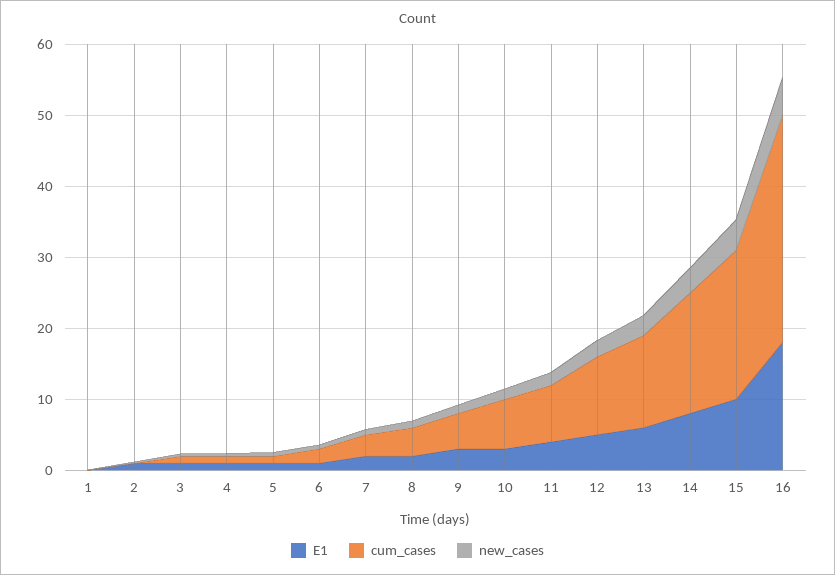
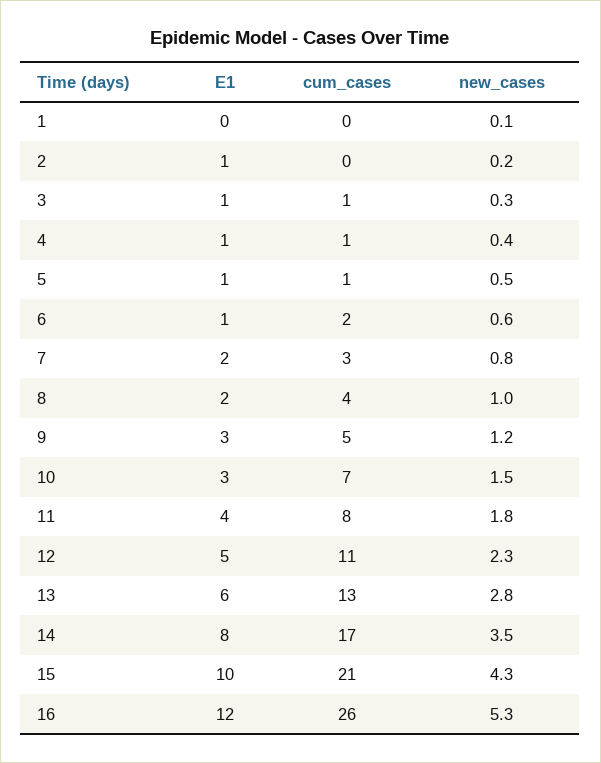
E1, 16: 18 -> 12
cum_cases, 16: 32 -> 26

